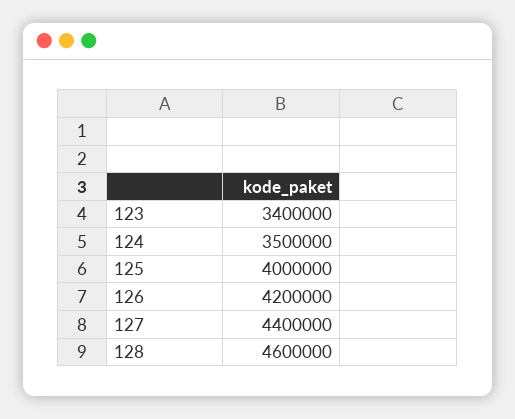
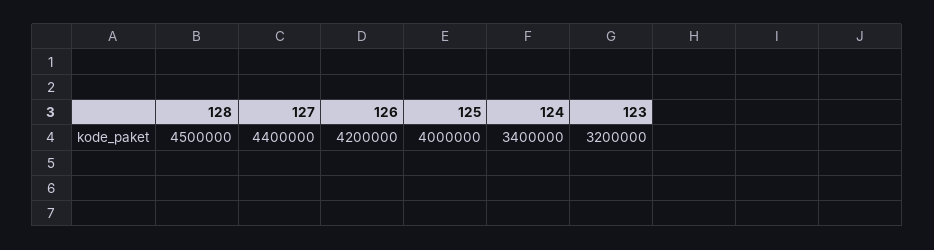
123: 3400000 -> 3200000
124: 3500000 -> 3400000
128: 4600000 -> 4500000

